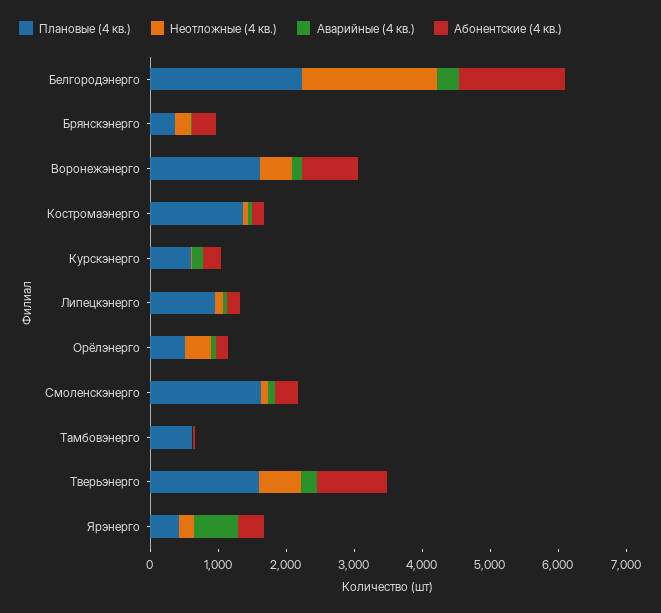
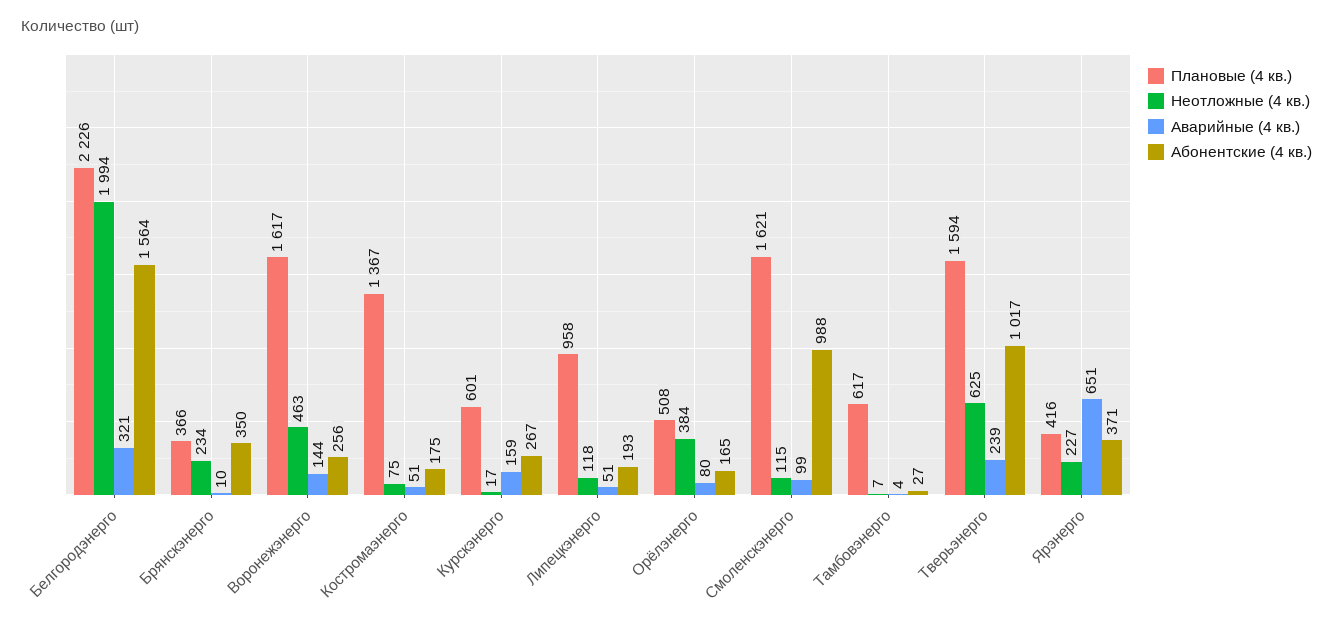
Абонентские (4 кв.), Воронежэнерго: 800 -> 256
Абонентские (4 кв.), Смоленскэнерго: 400 -> 988

